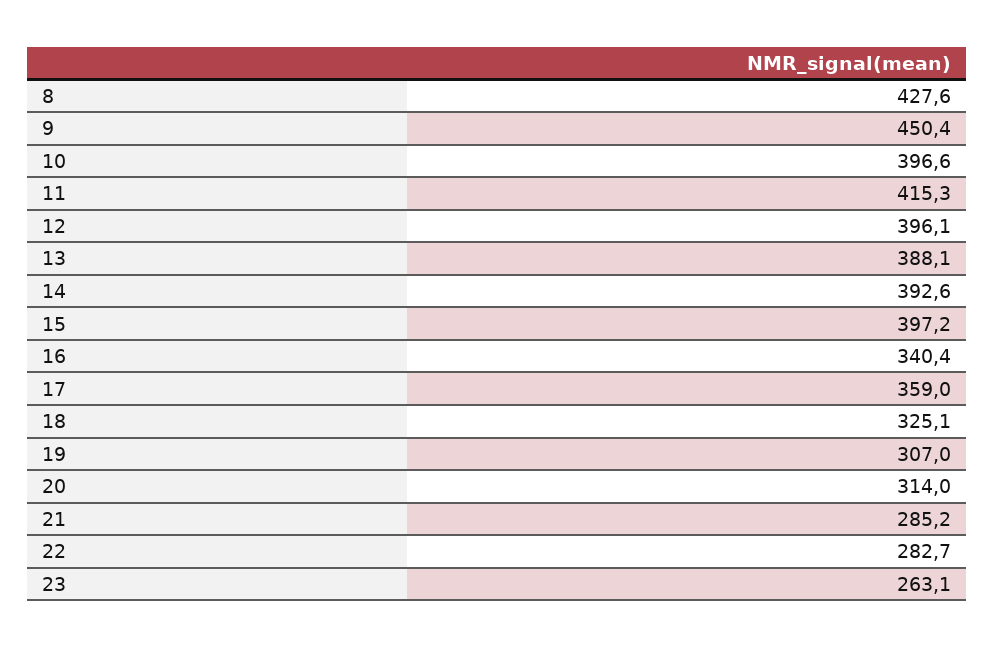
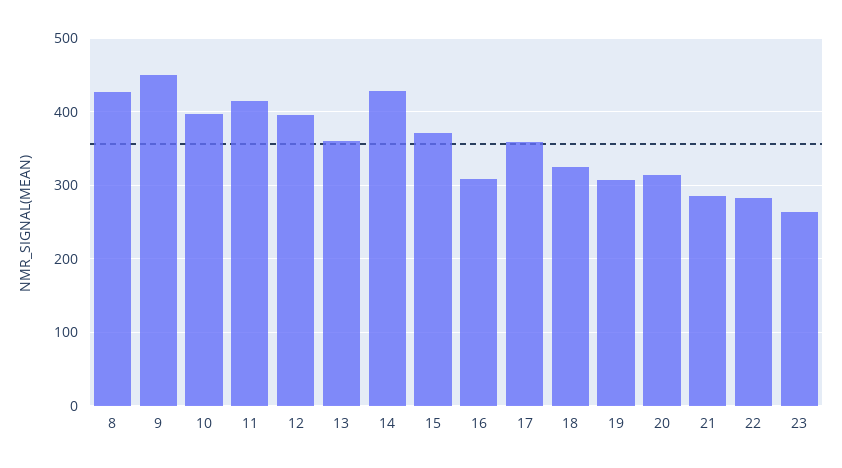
13: 388.1 -> 360
14: 392.6 -> 430
15: 397.2 -> 370
16: 340.4 -> 310

